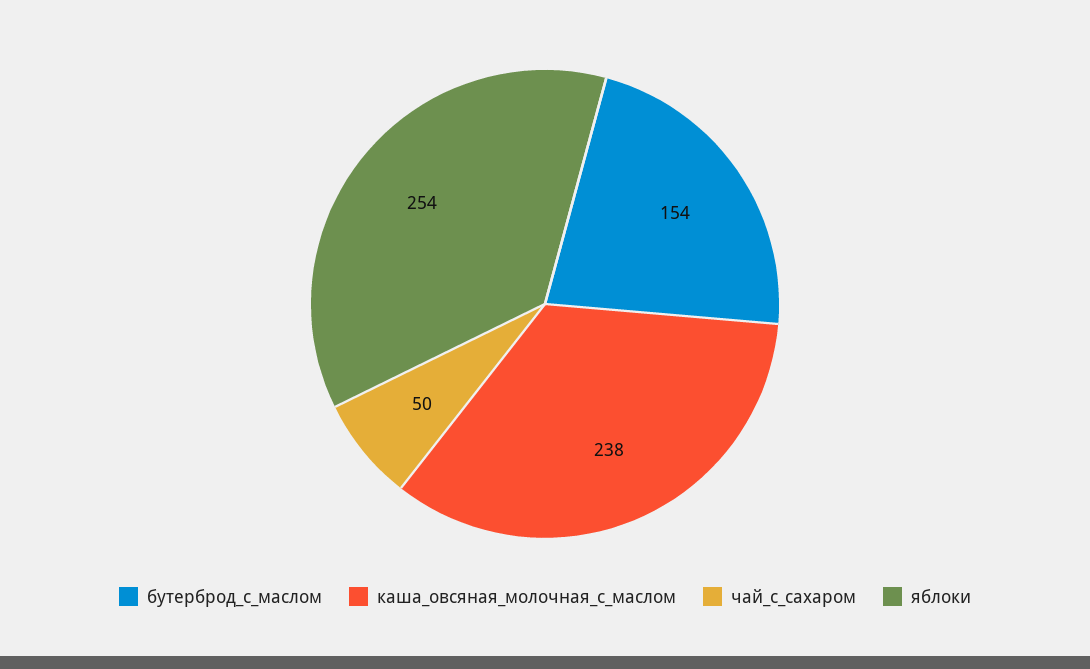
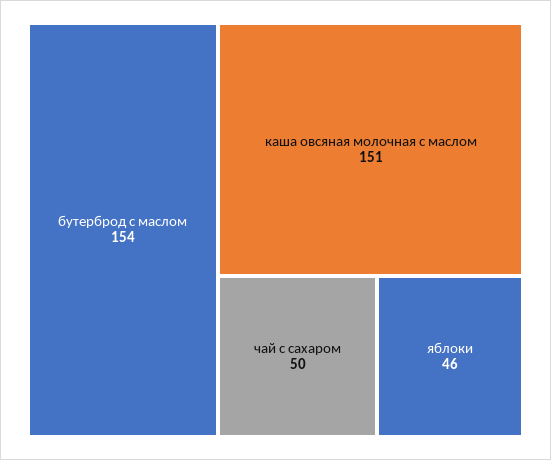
каша_овсяная_молочная_с_маслом: 238 -> 151
яблоки: 254 -> 46

